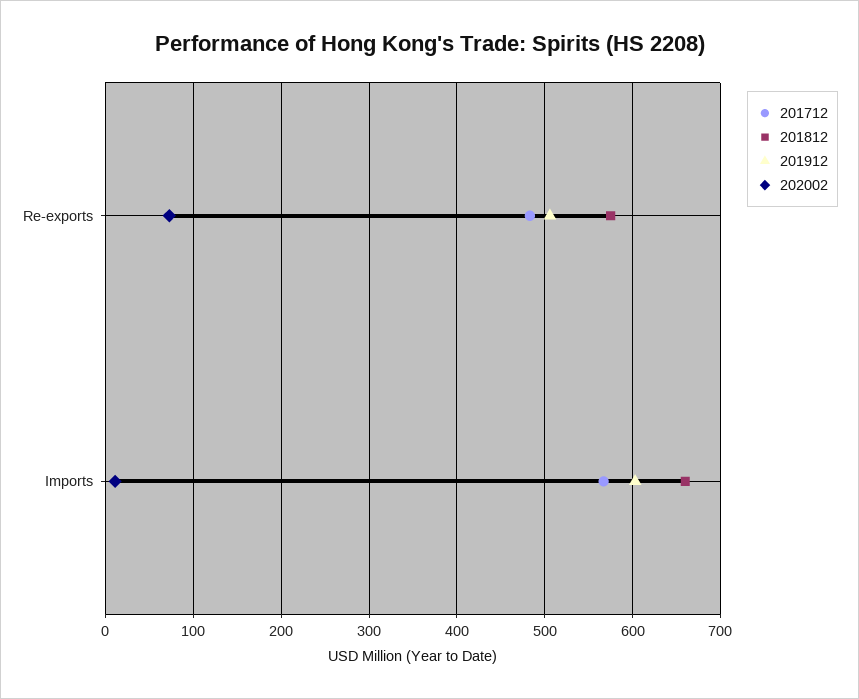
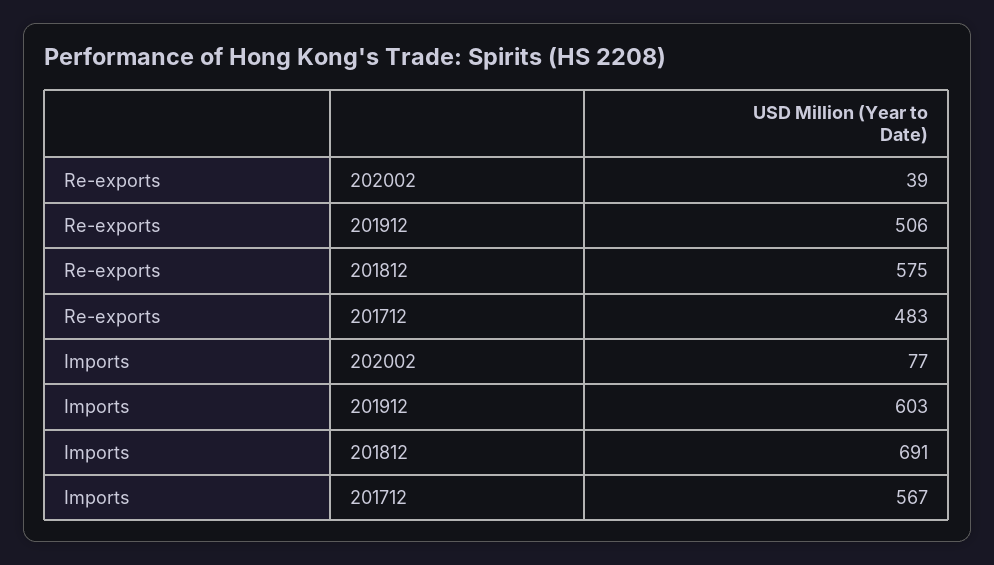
202002, Re-exports: 70 -> 39
201812, Imports: 660 -> 691
202002, Imports: 10 -> 77

